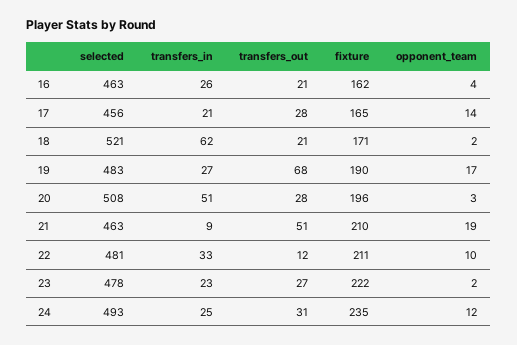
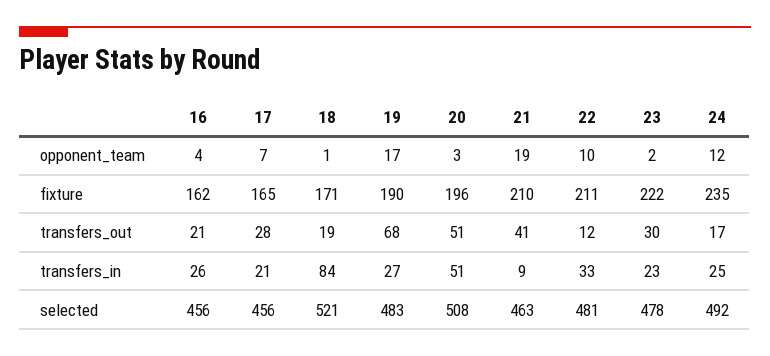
selected, 16: 463 -> 456
opponent_team, 17: 14 -> 7
transfers_in, 18: 62 -> 84
transfers_out, 18: 21 -> 19
opponent_team, 18: 2 -> 1
transfers_out, 20: 28 -> 51
transfers_out, 21: 51 -> 41
transfers_out, 23: 27 -> 30
selected, 24: 493 -> 492
transfers_out, 24: 31 -> 17

